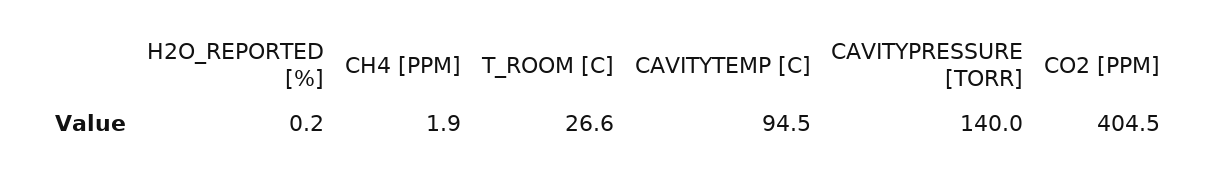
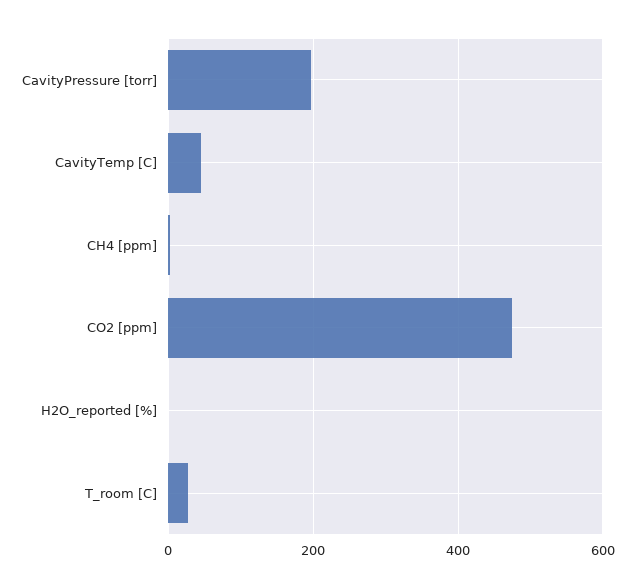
CAVITYTEMP [C]: 94.5 -> 40
CAVITYPRESSURE [TORR]: 140 -> 200
CO2 [PPM]: 404.5 -> 480

